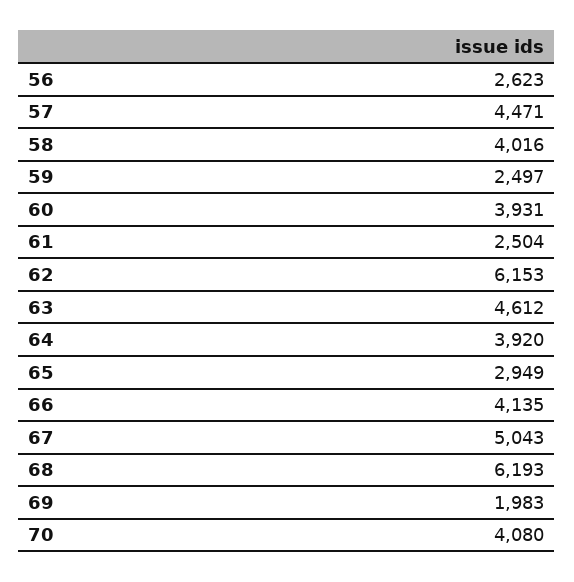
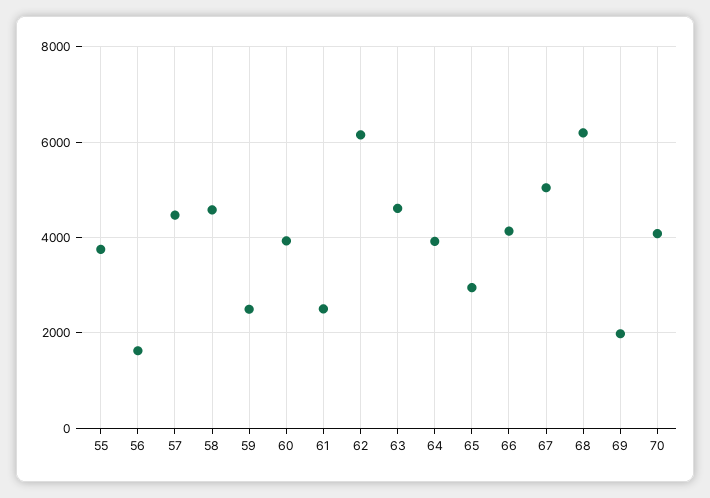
56: 2623 -> 1600
58: 4016 -> 4600
55: none -> 3800

